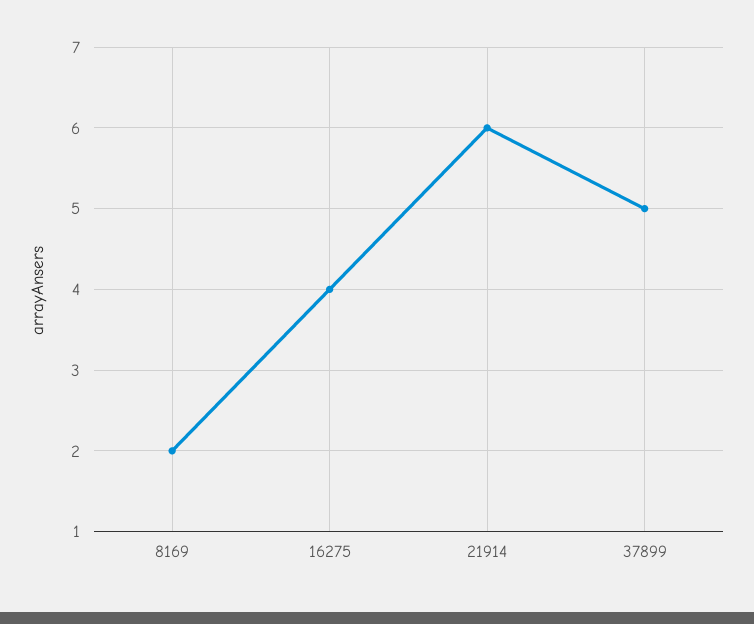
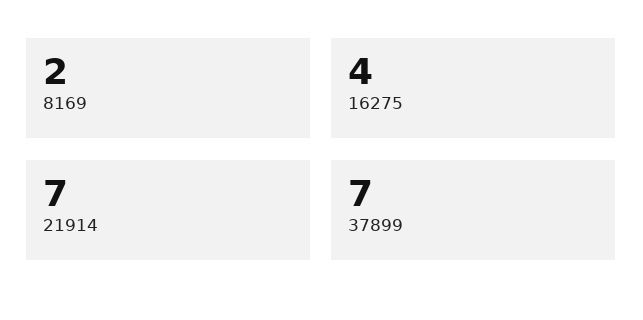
21914: 6 -> 7
37899: 5 -> 7

